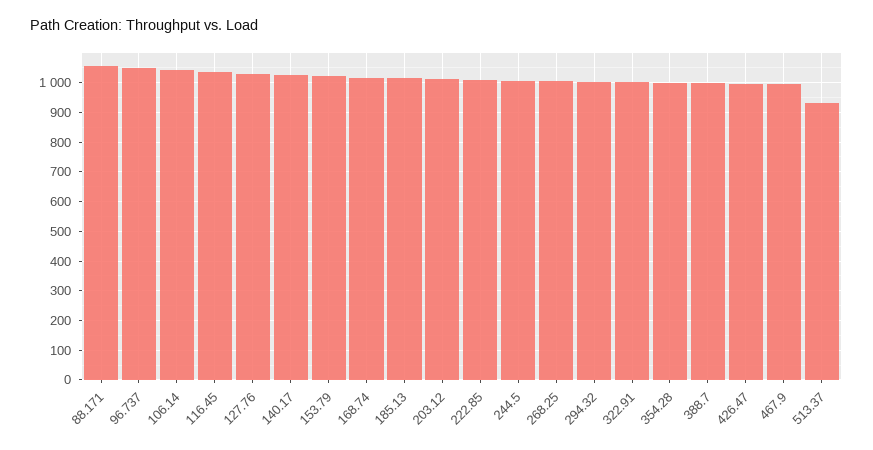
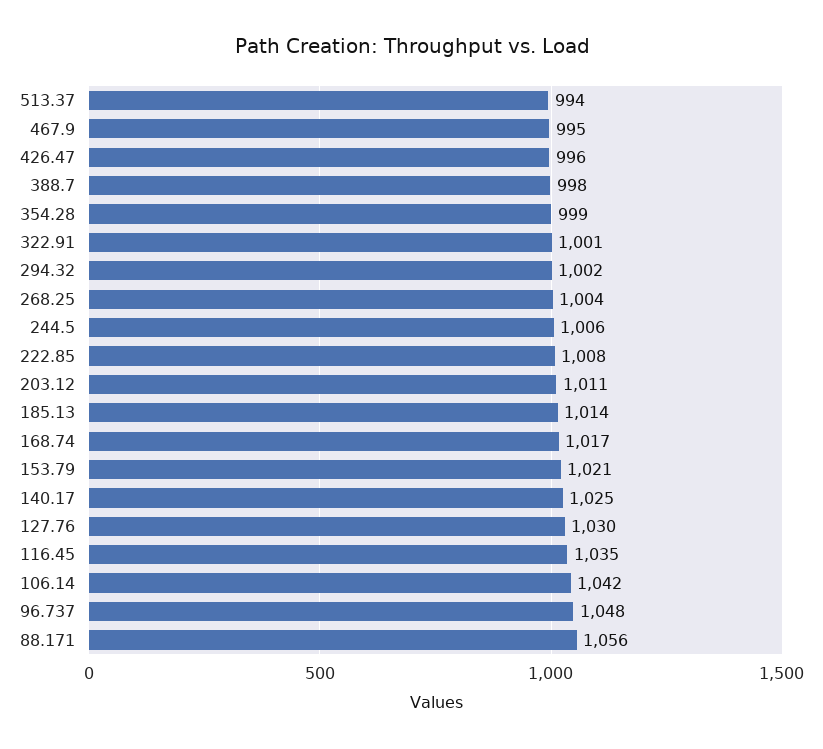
513.37: 925 -> 994

